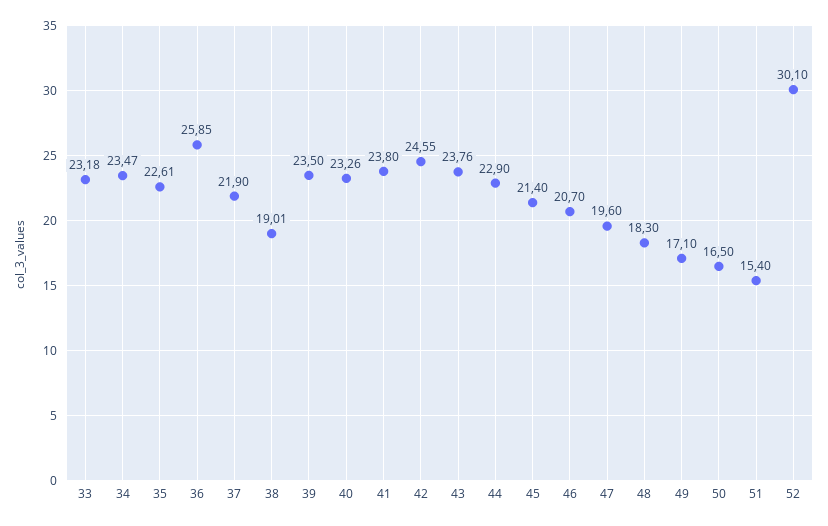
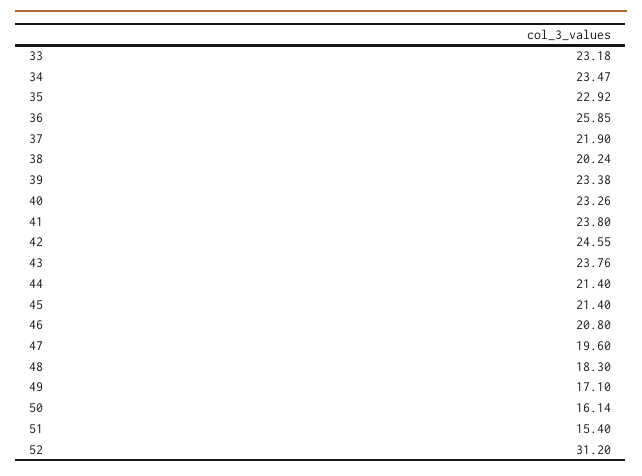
35: 22.61 -> 22.92
38: 19.01 -> 20.24
39: 23.5 -> 23.38
44: 22.9 -> 21.4
46: 20.7 -> 20.8
50: 16.5 -> 16.14
52: 30.1 -> 31.2

